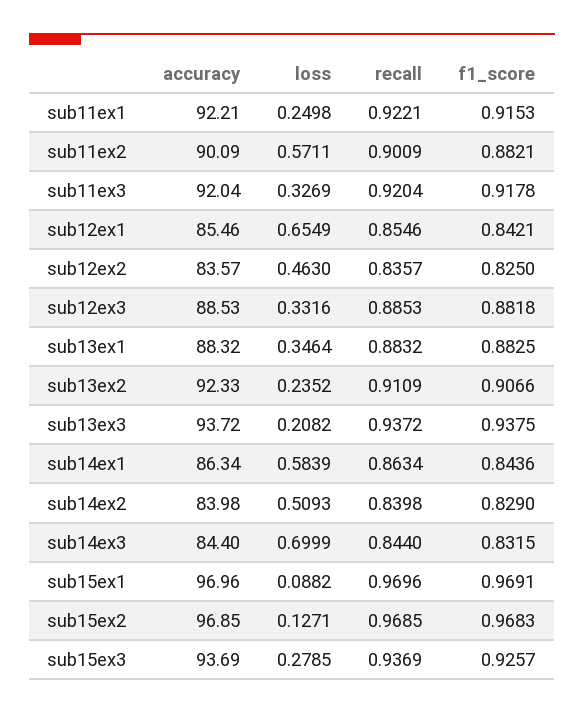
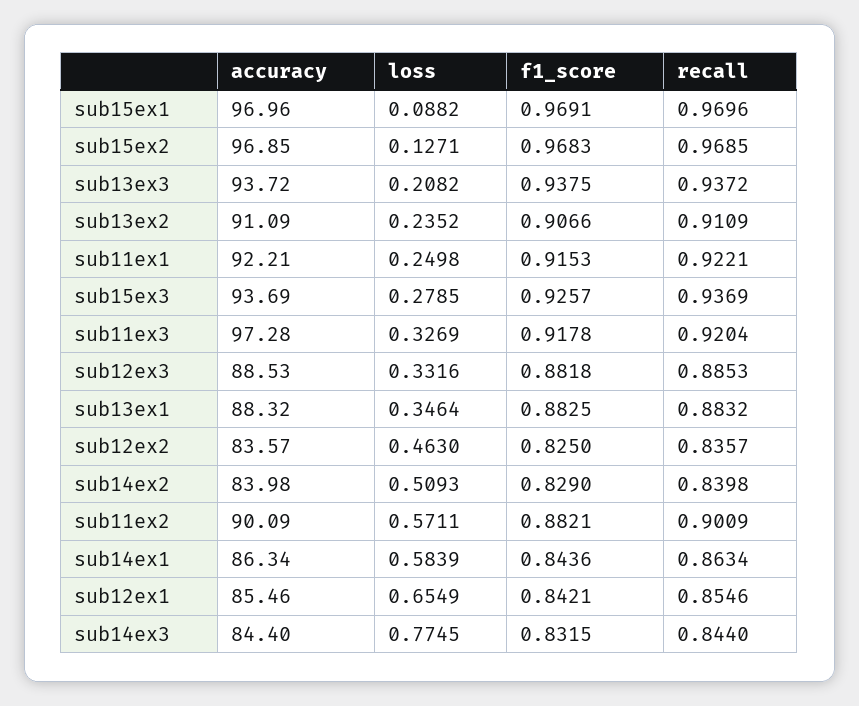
accuracy, sub11ex3: 92.04 -> 97.28
accuracy, sub13ex2: 92.33 -> 91.09
loss, sub14ex3: 0.6999 -> 0.7745

